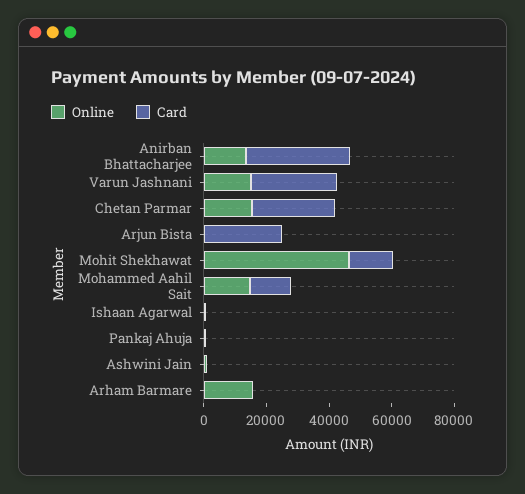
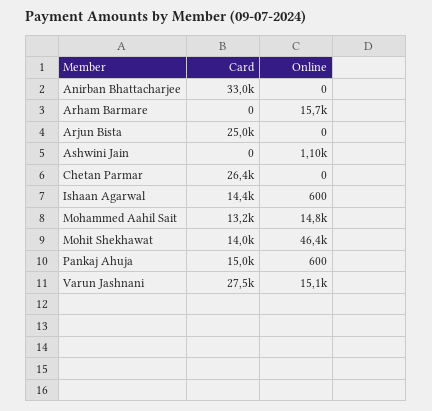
Online, Anirban Bhattacharjee: 15000 -> 0
Online, Chetan Parmar: 15000 -> 0
Card, Ishaan Agarwal: 0 -> 14400
Card, Pankaj Ahuja: 0 -> 15000

